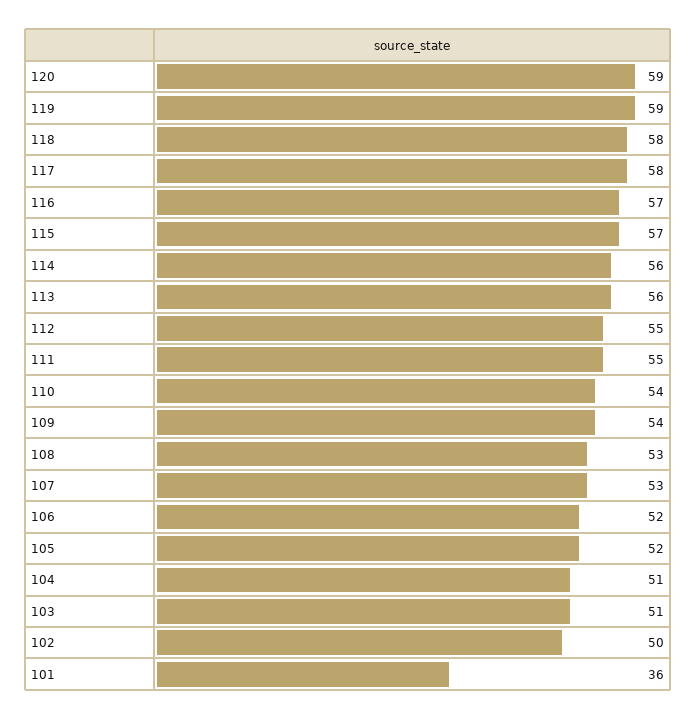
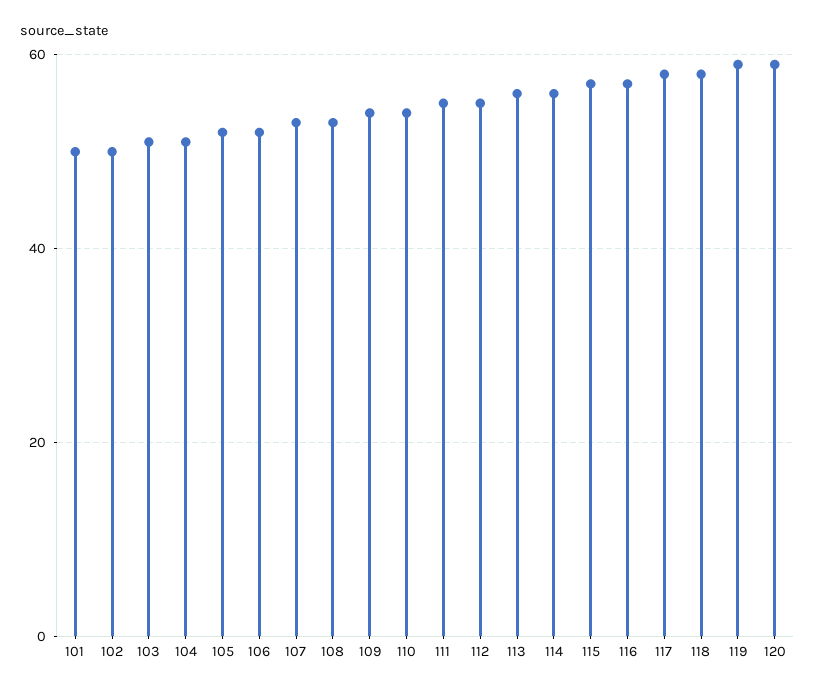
101: 36 -> 50

